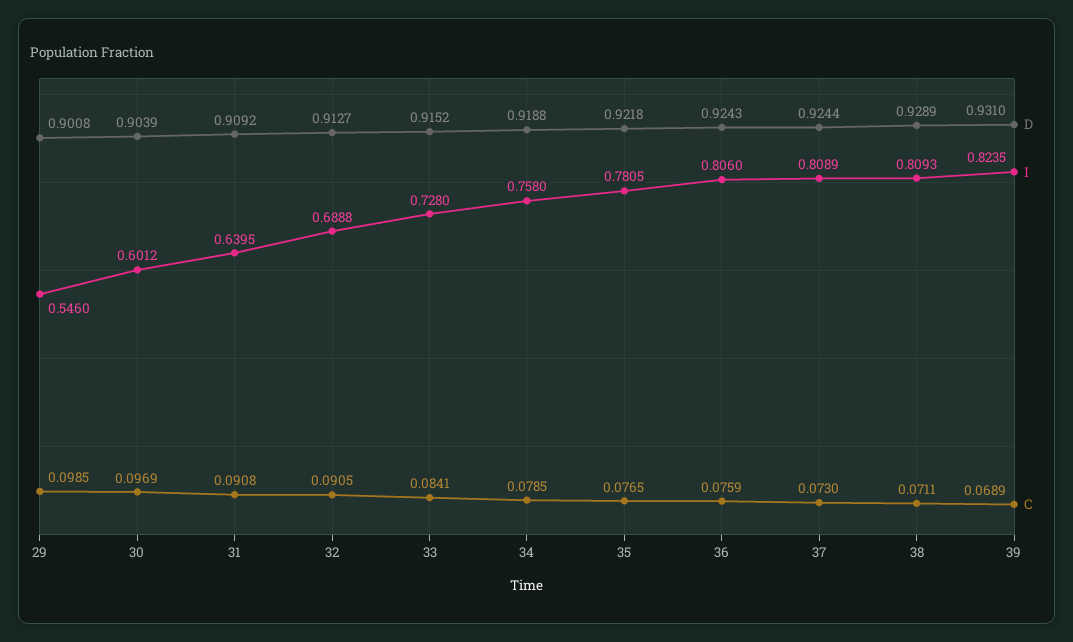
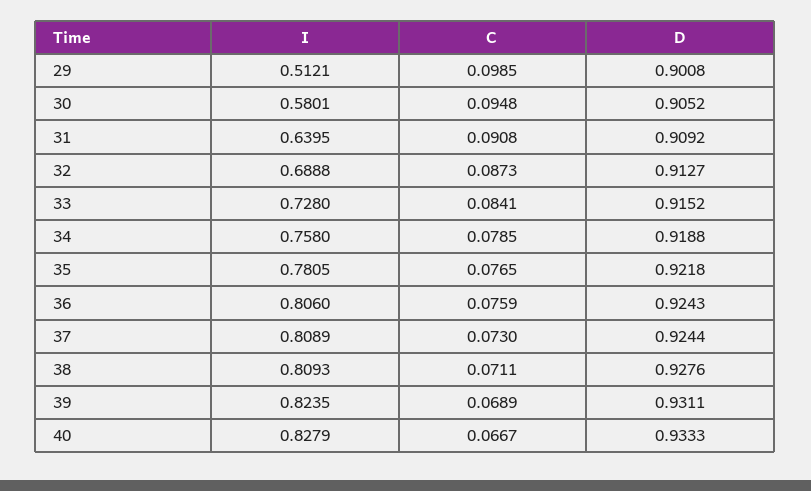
I, 29: 0.546 -> 0.5121
D, 30: 0.9039 -> 0.9052
I, 30: 0.6012 -> 0.5801
C, 30: 0.0969 -> 0.0948
C, 32: 0.0905 -> 0.0873
D, 38: 0.9289 -> 0.9276
D, 39: 0.931 -> 0.9311
I, 40: none -> 0.8279
C, 40: none -> 0.0667
D, 40: none -> 0.9333

